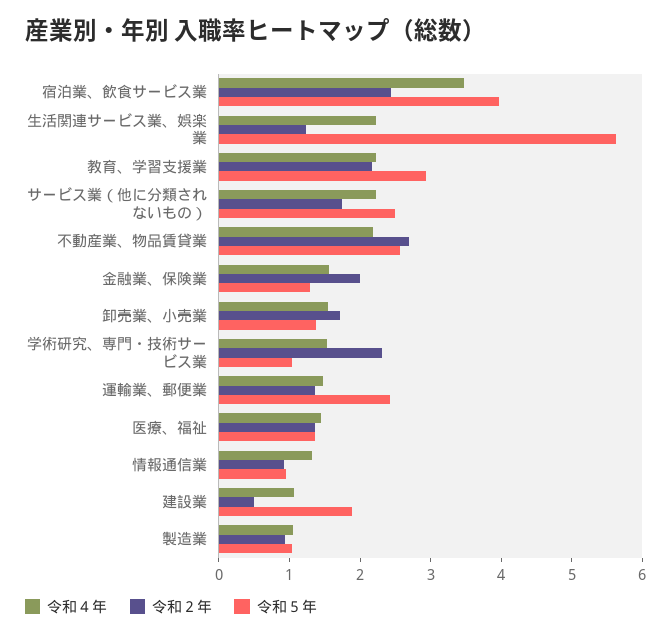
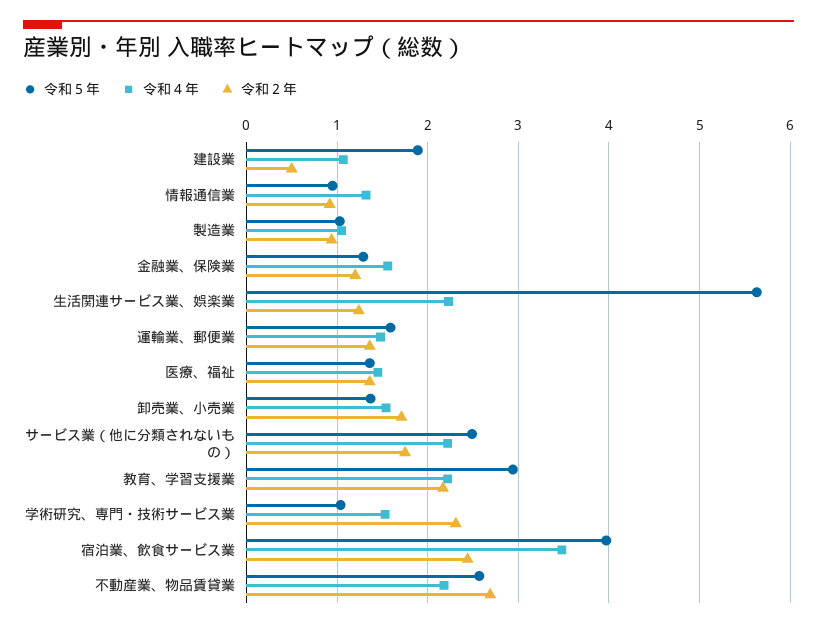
令和２年, 金融業、保険業: 2 -> 1.2
令和５年, 運輸業、郵便業: 2.4 -> 1.6

